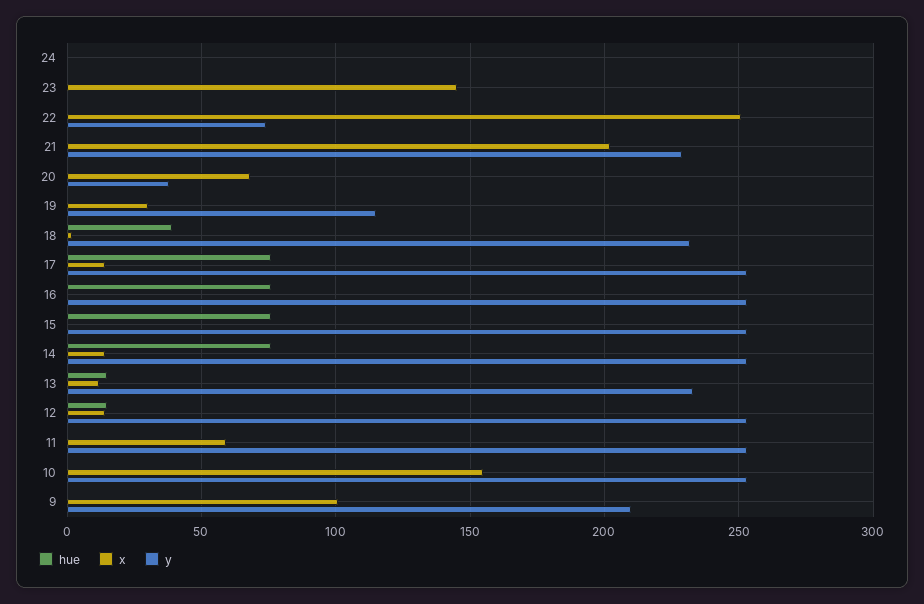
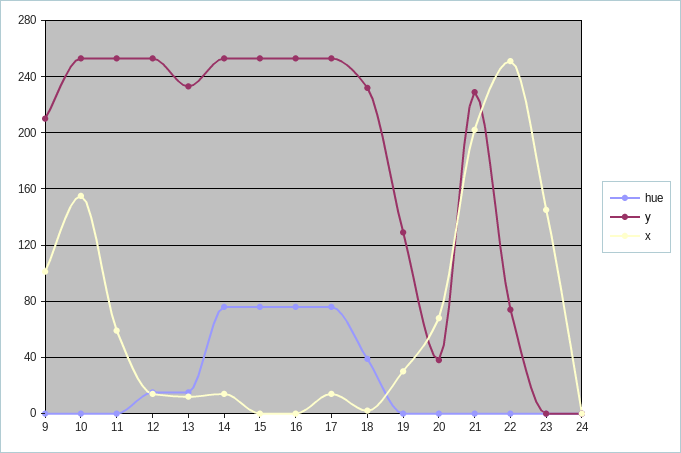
y, 19: 115 -> 130

